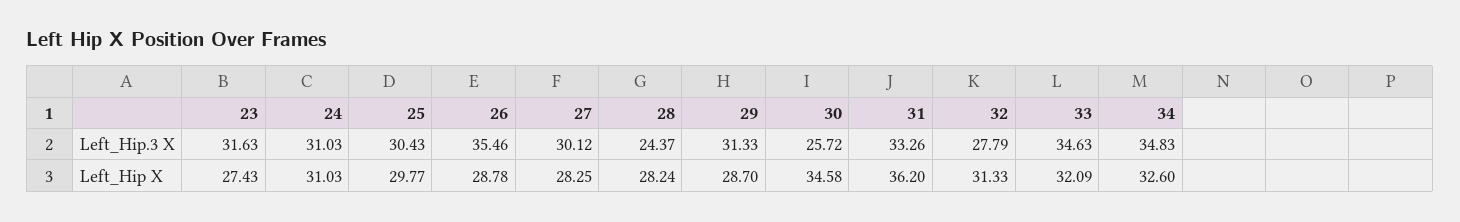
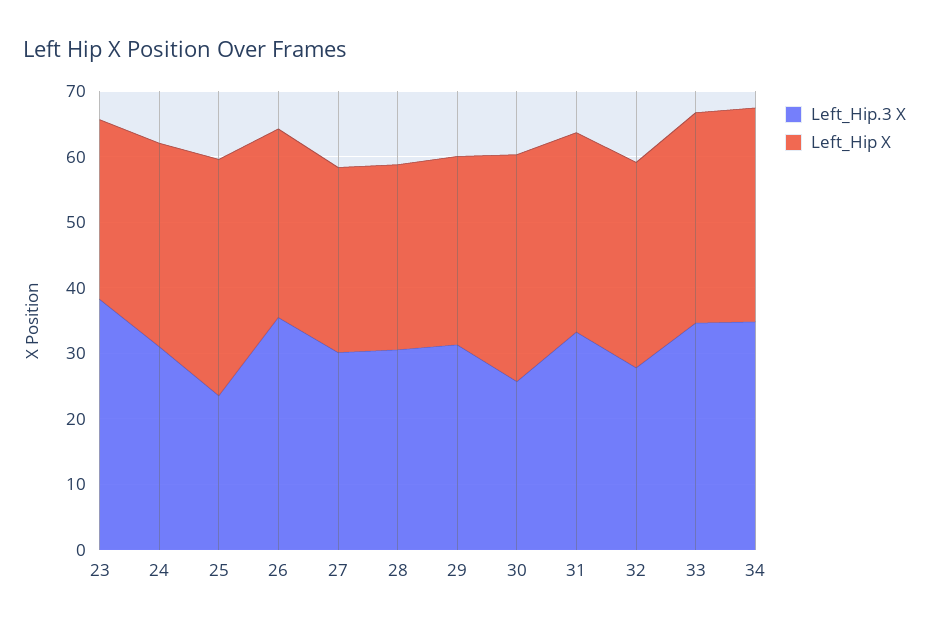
Left_Hip.3 X, 23: 31.63 -> 38
Left_Hip.3 X, 25: 30.43 -> 24
Left_Hip.3 X, 28: 24.37 -> 30
Left_Hip X, 25: 29.77 -> 36
Left_Hip X, 31: 36.2 -> 30

